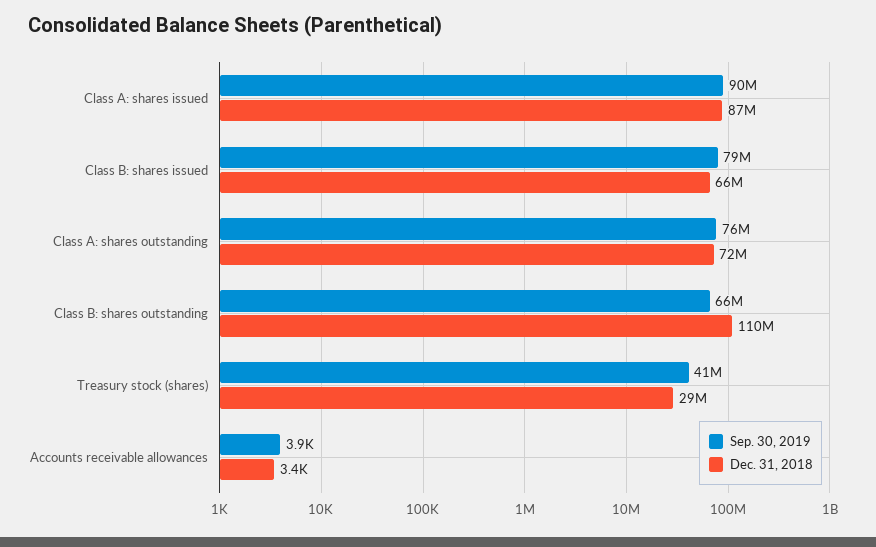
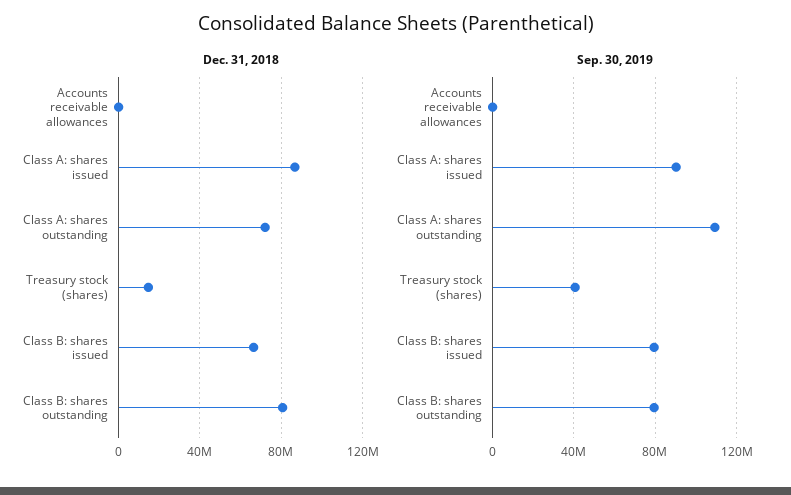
Sep. 30, 2019, Class A: shares outstanding: 76000000 -> 110000000
Sep. 30, 2019, Class B: shares outstanding: 66000000 -> 80000000
Dec. 31, 2018, Class B: shares outstanding: 110000000 -> 80000000
Dec. 31, 2018, Treasury stock (shares): 29000000 -> 15000000

